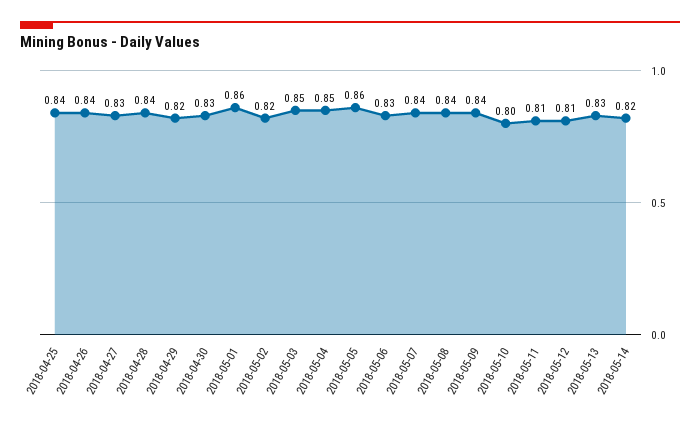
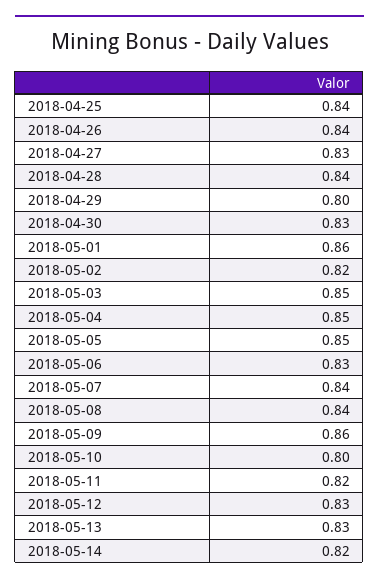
2018-04-29: 0.82 -> 0.8
2018-05-05: 0.86 -> 0.85
2018-05-09: 0.84 -> 0.86
2018-05-11: 0.81 -> 0.82
2018-05-12: 0.81 -> 0.83

